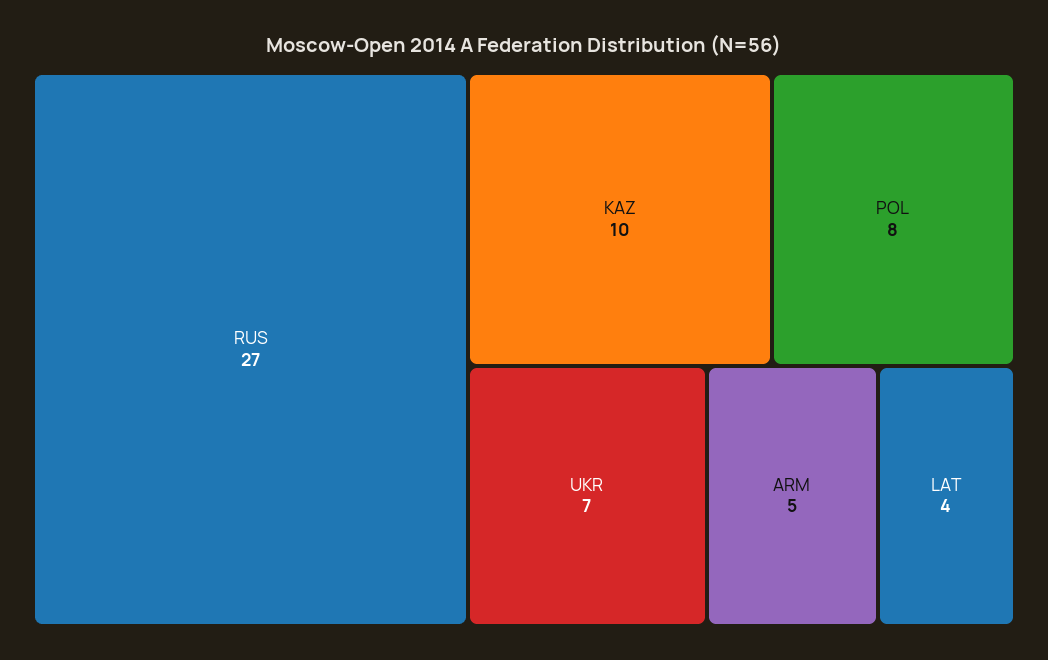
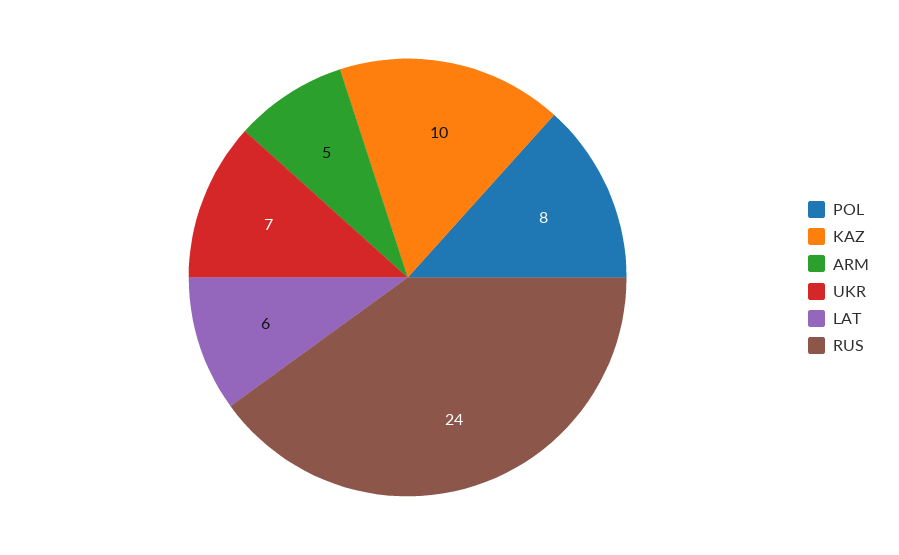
RUS: 27 -> 24
LAT: 4 -> 6

